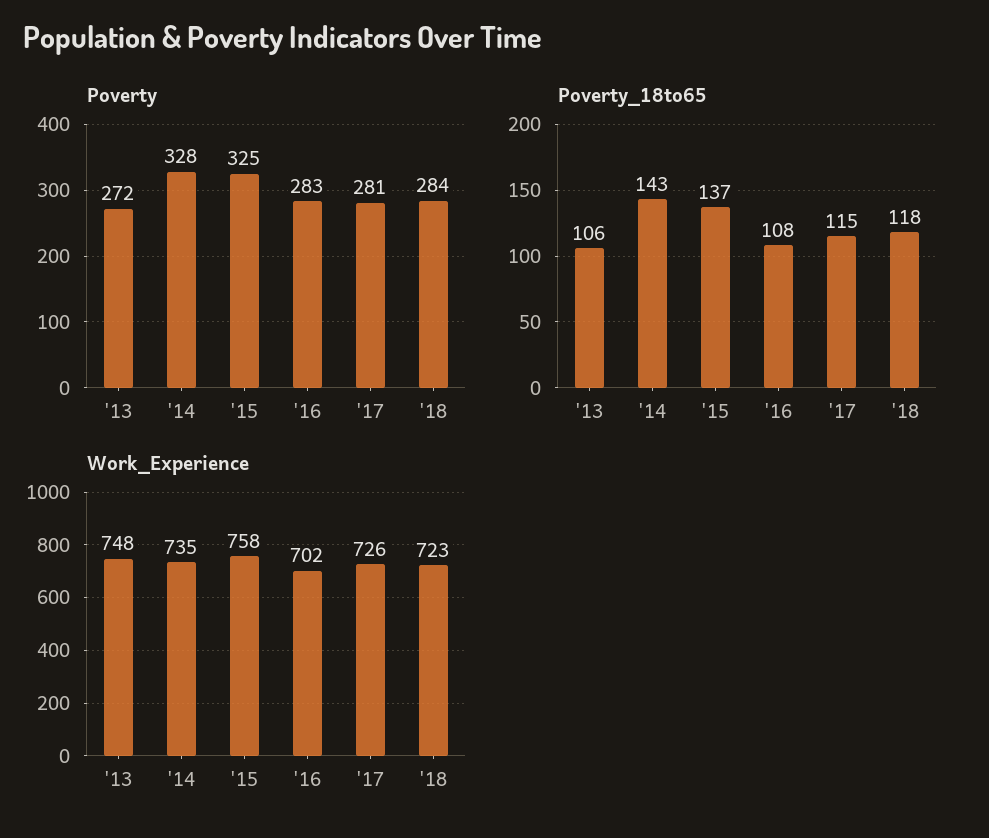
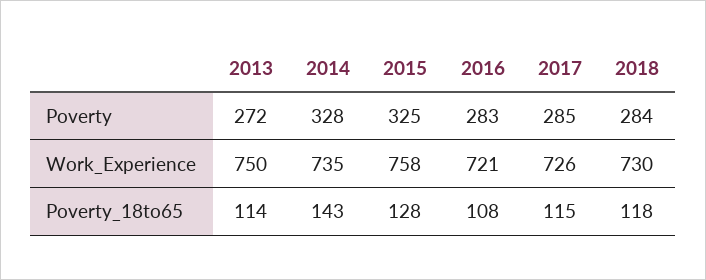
Poverty, '17: 281 -> 285
Poverty_18to65, '13: 106 -> 114
Poverty_18to65, '15: 137 -> 128
Work_Experience, '13: 748 -> 750
Work_Experience, '16: 702 -> 721
Work_Experience, '18: 723 -> 730

